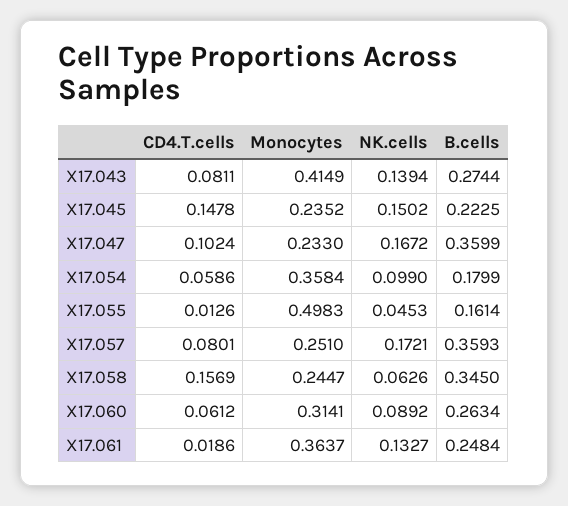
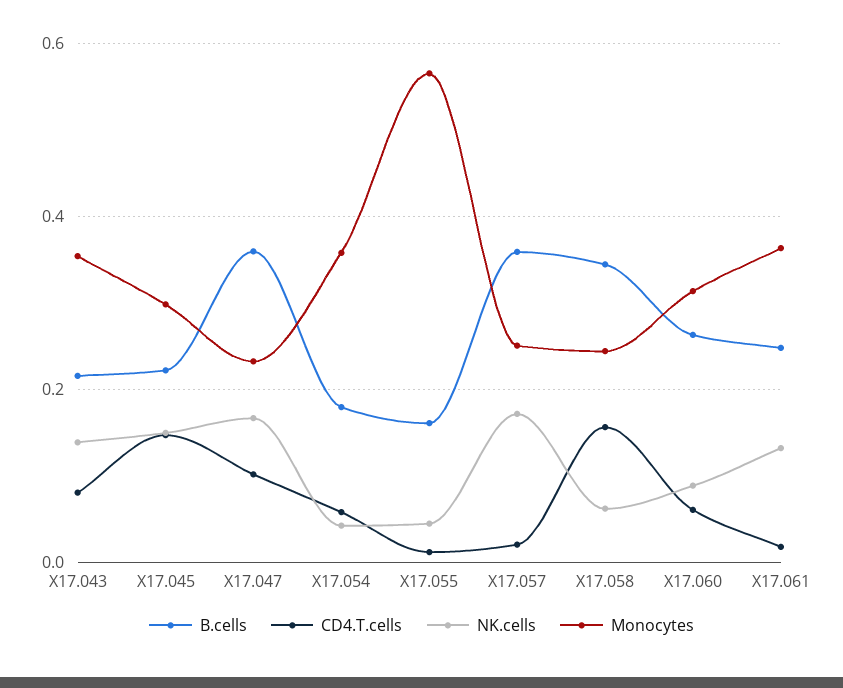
Monocytes, X17.043: 0.4149 -> 0.36
B.cells, X17.043: 0.2744 -> 0.22
Monocytes, X17.045: 0.2352 -> 0.3
NK.cells, X17.054: 0.099 -> 0.04
Monocytes, X17.055: 0.4983 -> 0.56
CD4.T.cells, X17.057: 0.0801 -> 0.02

